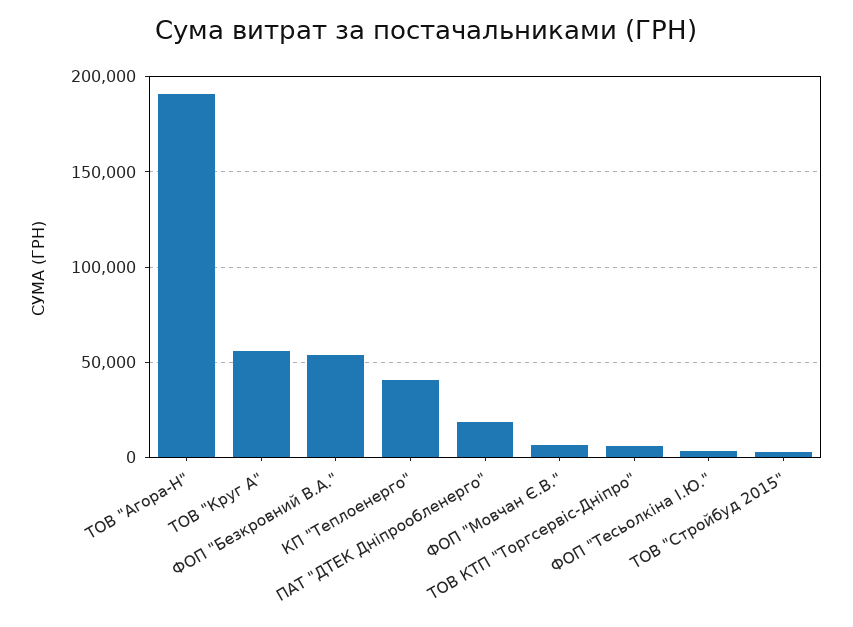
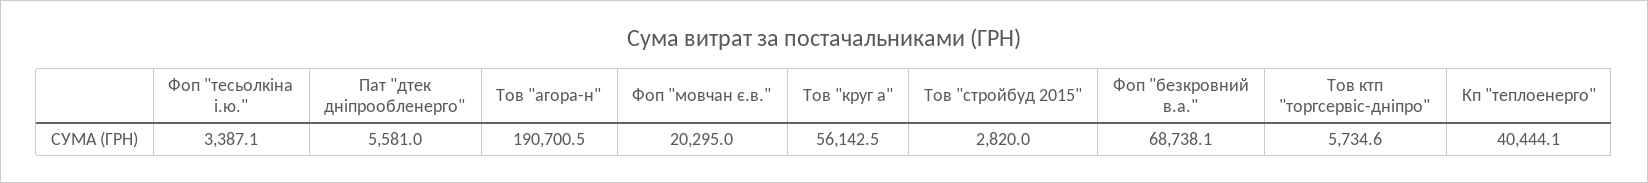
ФОП "Безкровний В.А.": 55000 -> 68738.1
ПАТ "ДТЕК Дніпрообленерго": 20000 -> 5581
ФОП "Мовчан Є.В.": 5000 -> 20295

